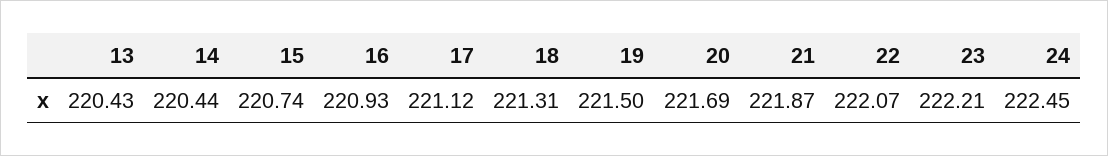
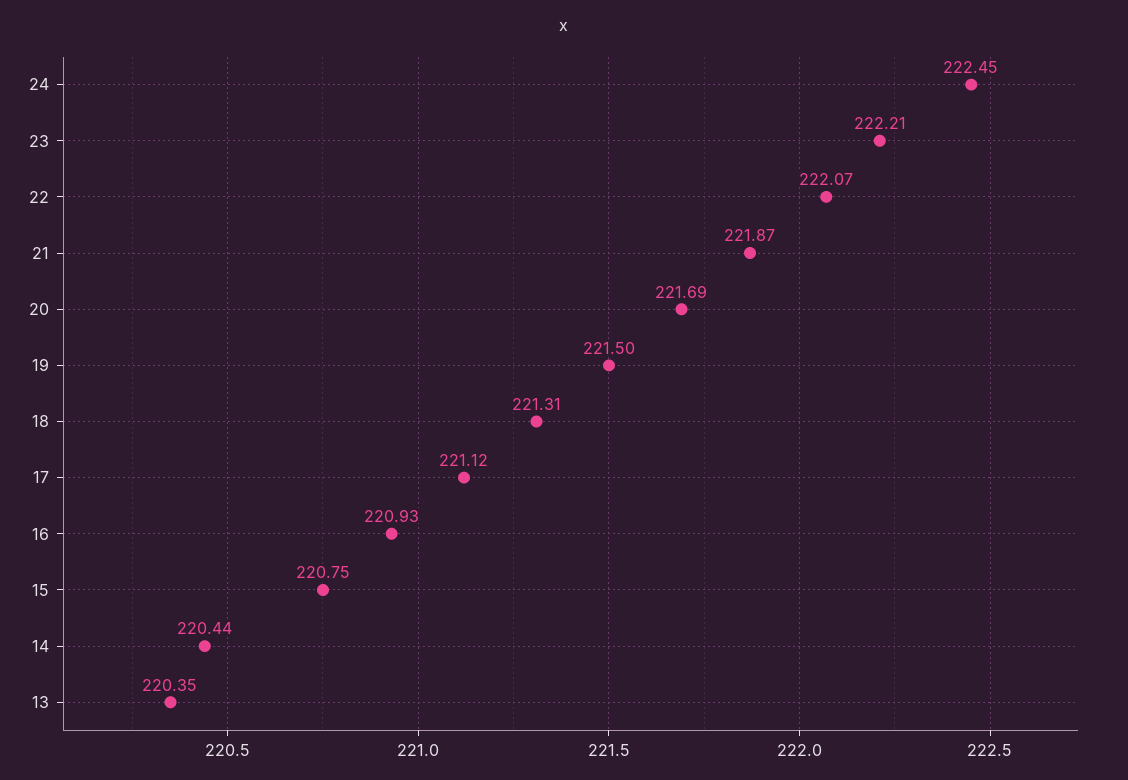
13: 220.43 -> 220.35
15: 220.74 -> 220.75

